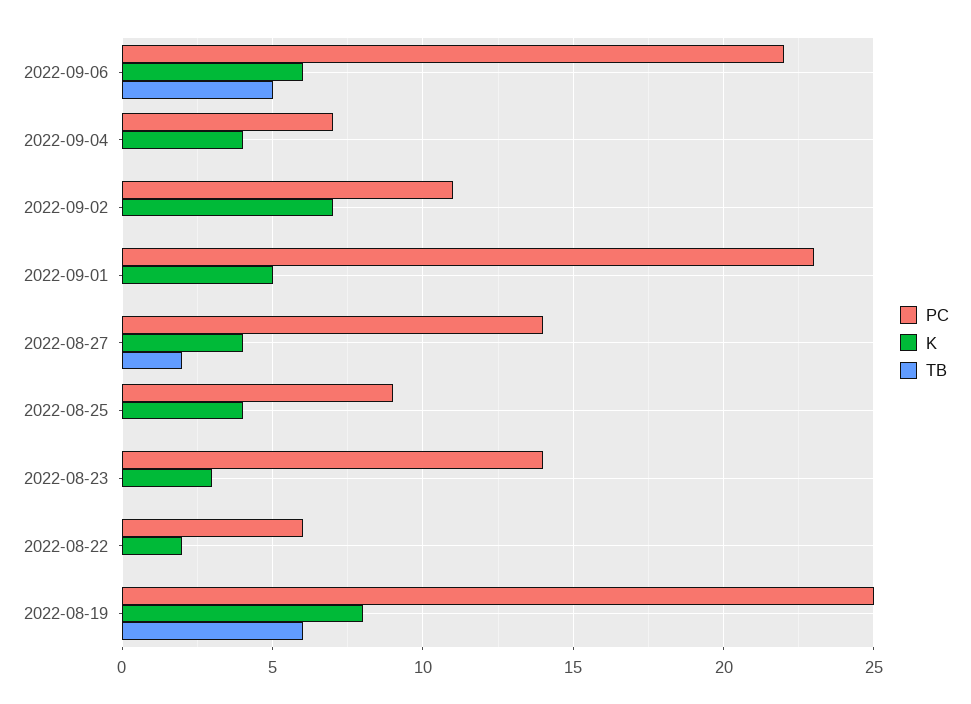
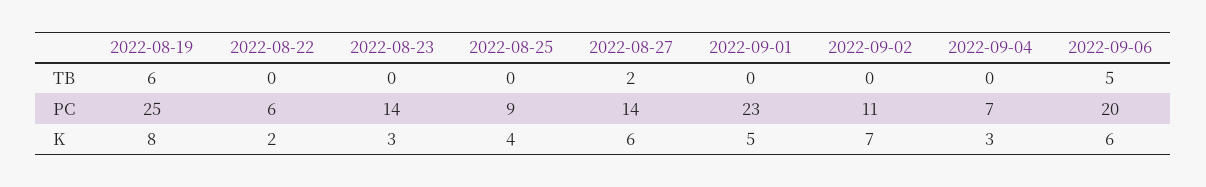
PC, 2022-09-06: 22 -> 20
K, 2022-09-04: 4 -> 3
K, 2022-08-27: 4 -> 6

